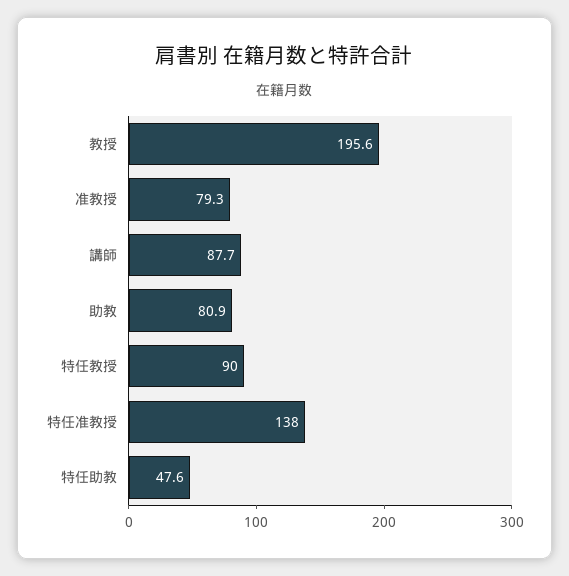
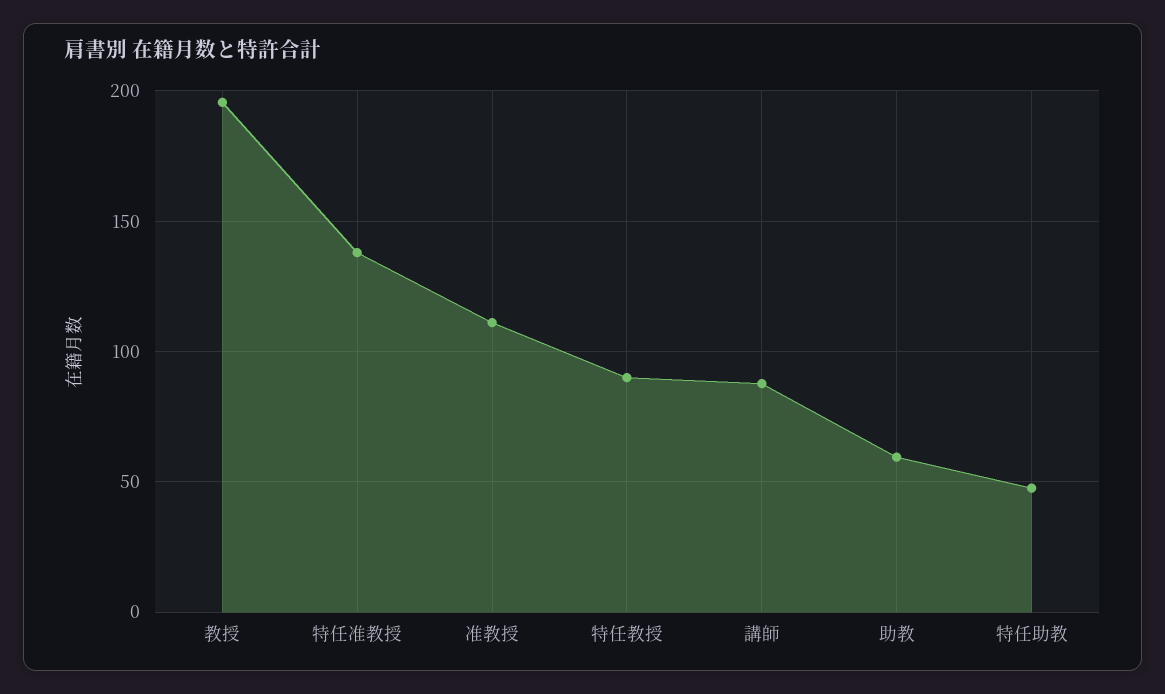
准教授: 79.3 -> 110
助教: 80.9 -> 60

